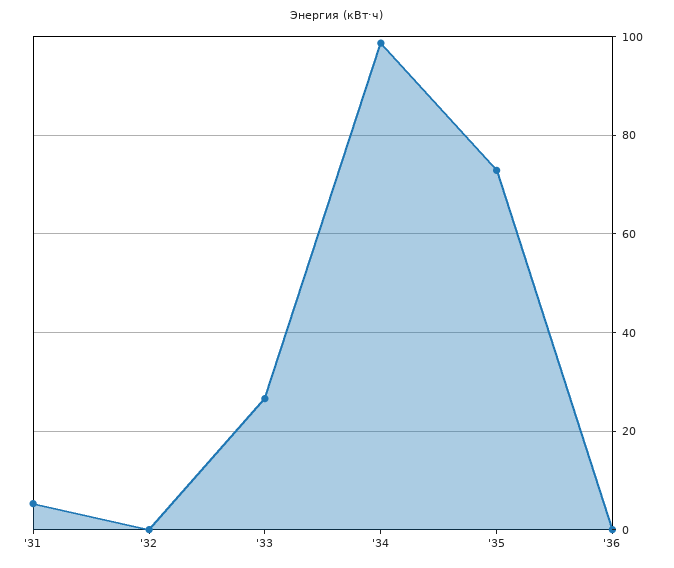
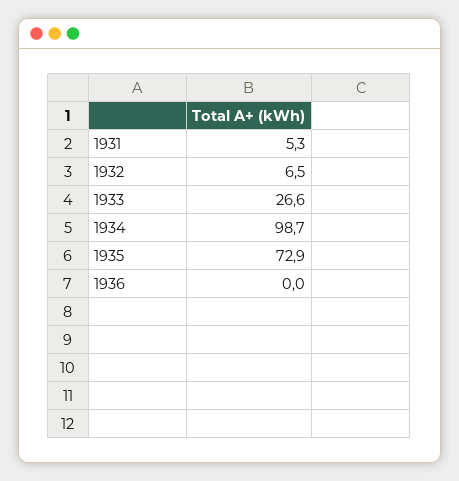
'32: 0 -> 6.5

